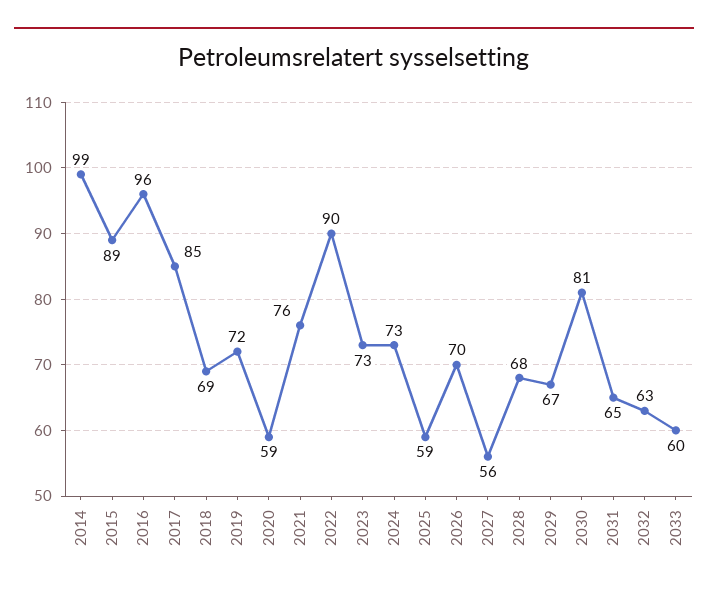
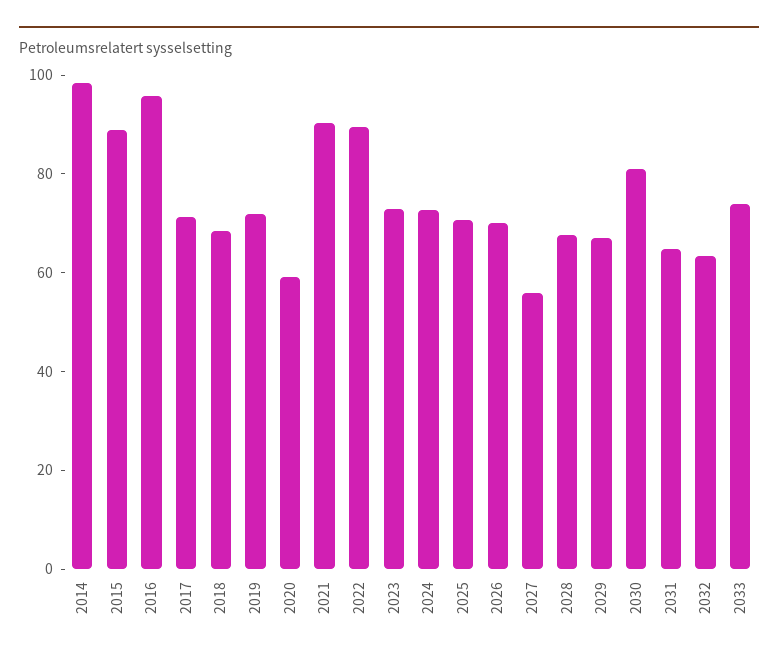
2017: 85 -> 70
2021: 76 -> 90
2025: 59 -> 70
2033: 60 -> 75

